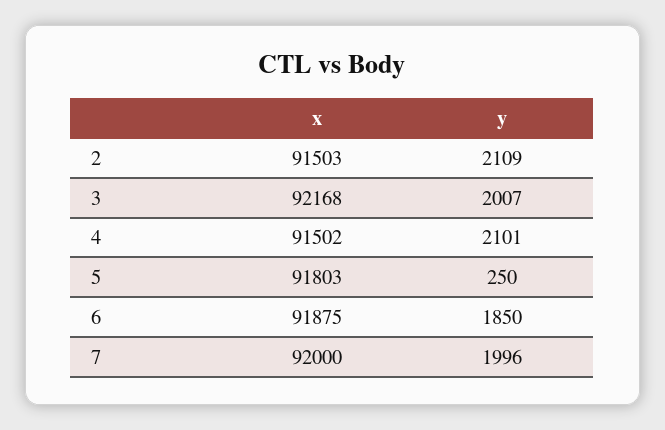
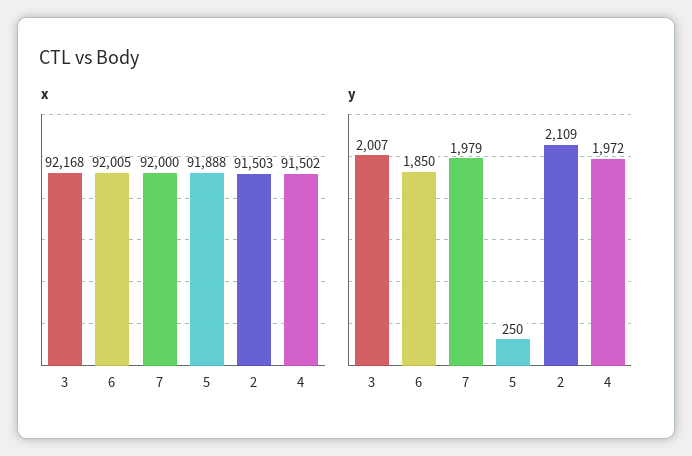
y, 4: 2101 -> 1972
x, 5: 91803 -> 91888
x, 6: 91875 -> 92005
y, 7: 1996 -> 1979

